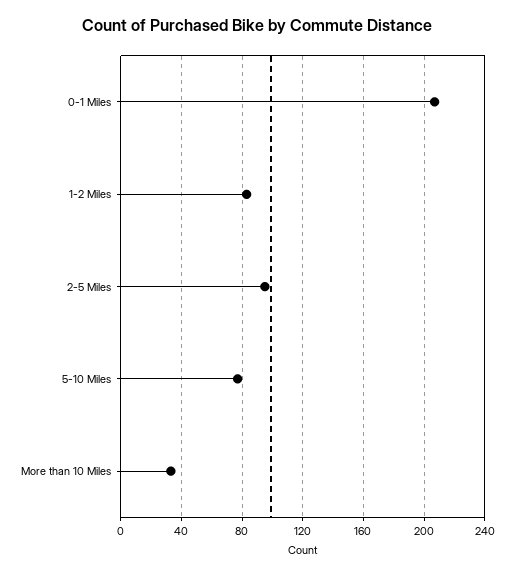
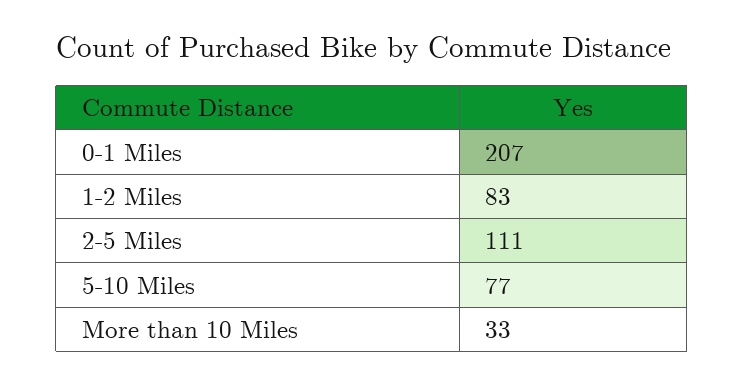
2-5 Miles: 95 -> 111

